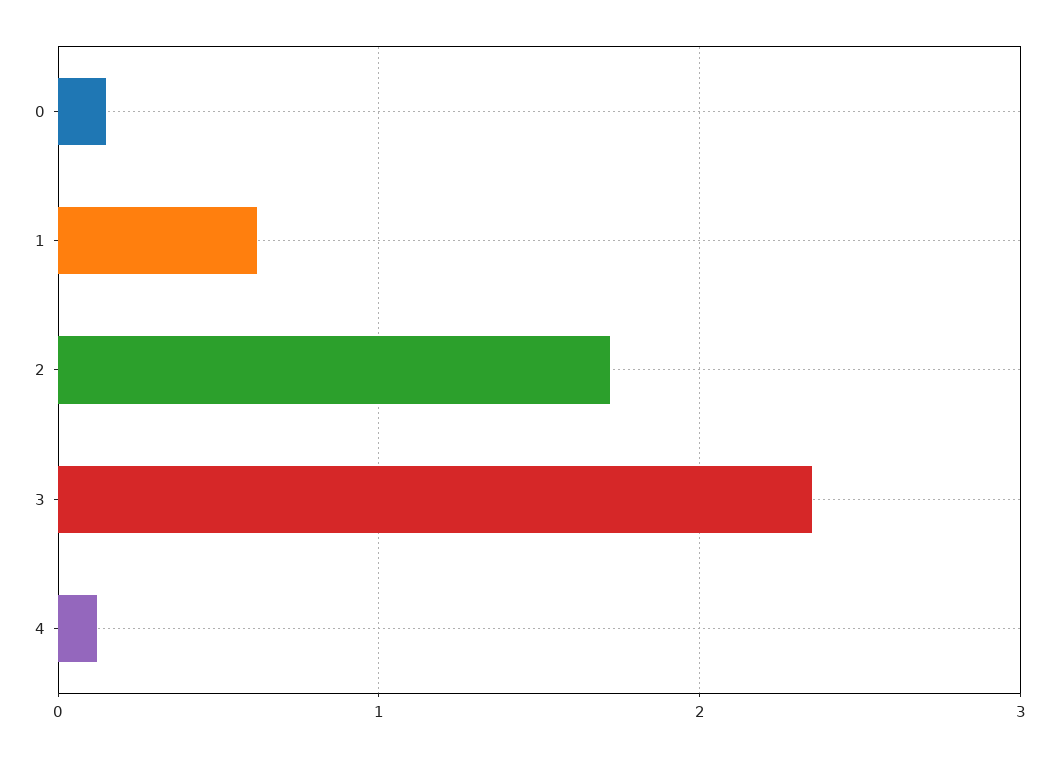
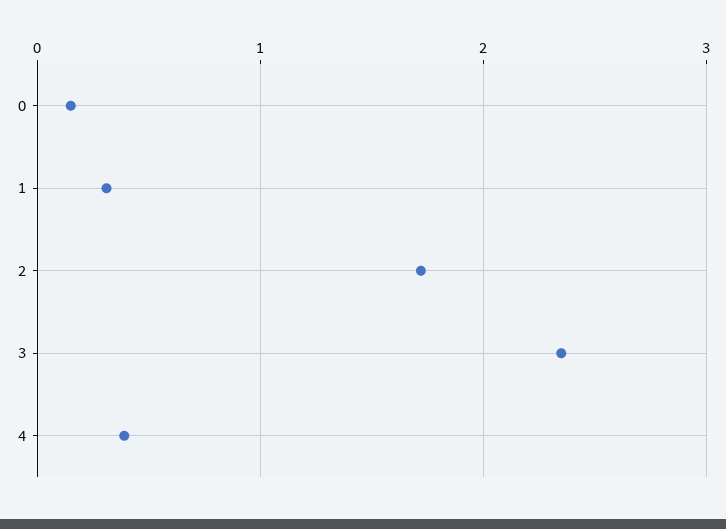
1: 0.6 -> 0.3
4: 0.1 -> 0.4

